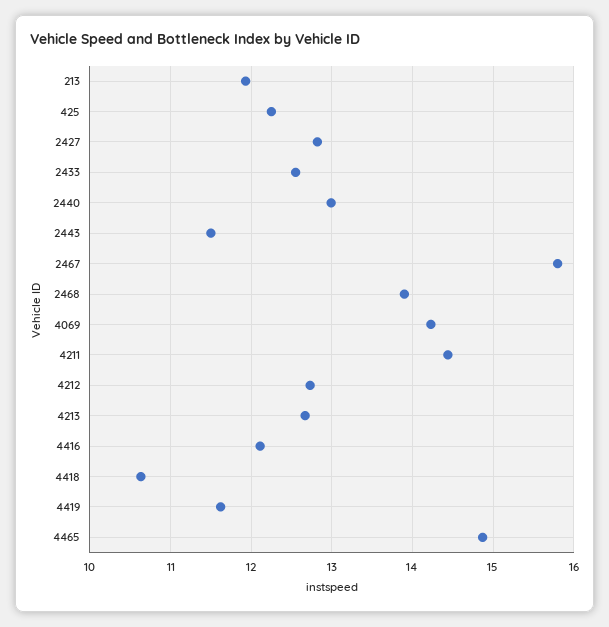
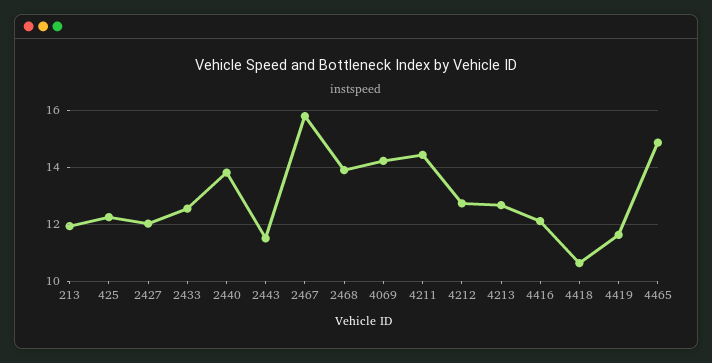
2427: 12.8 -> 12
2440: 13 -> 13.75

